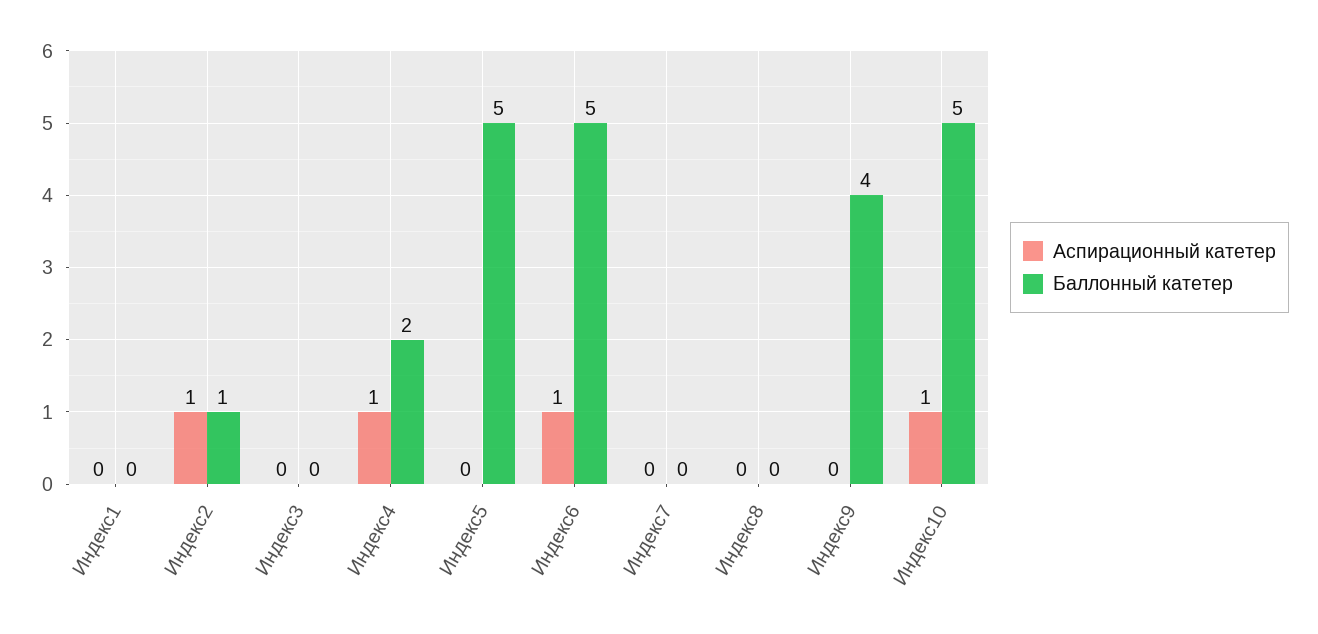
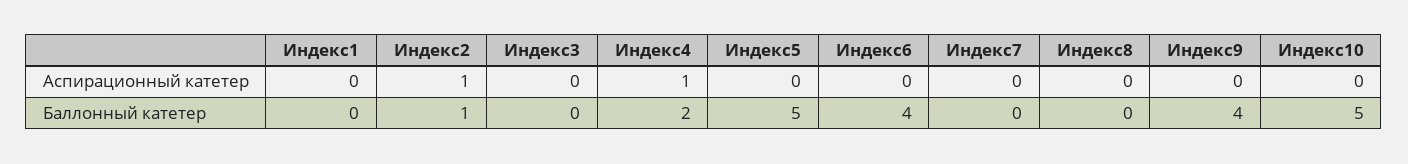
Аспирационный катетер, Индекс6: 1 -> 0
Баллонный катетер, Индекс6: 5 -> 4
Аспирационный катетер, Индекс10: 1 -> 0

